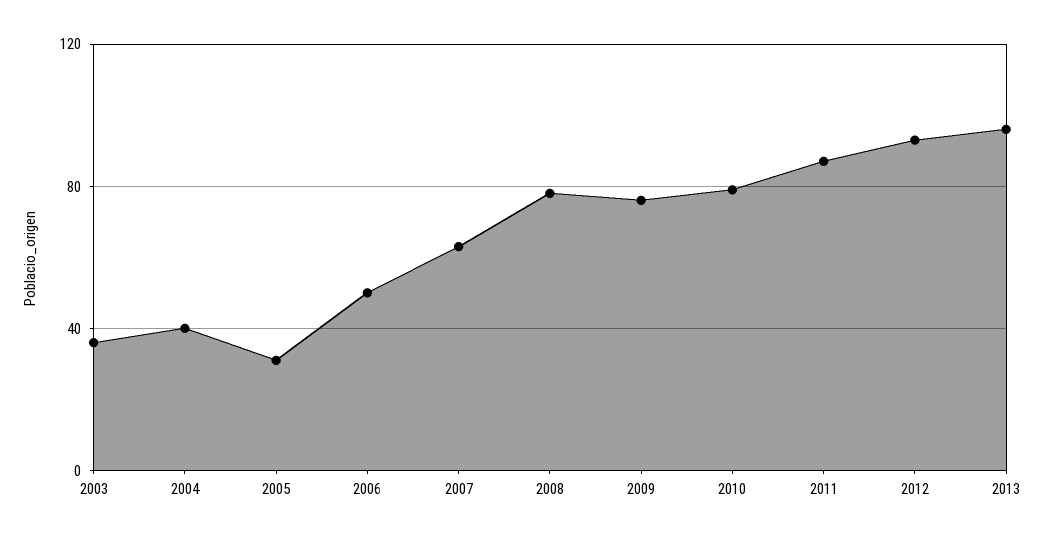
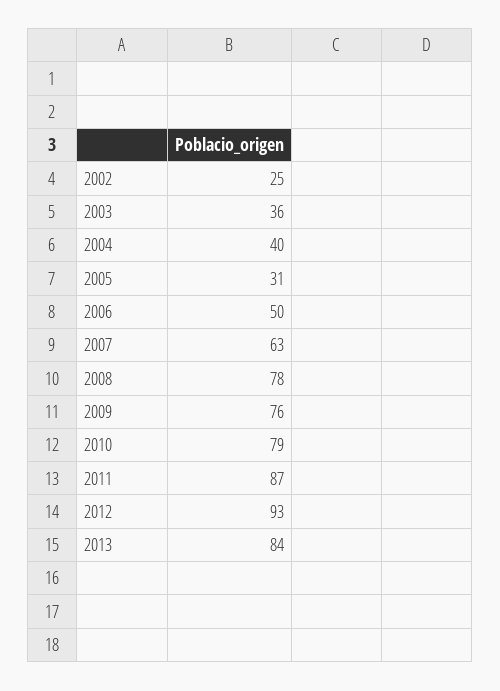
2013: 95 -> 84
2002: none -> 25

